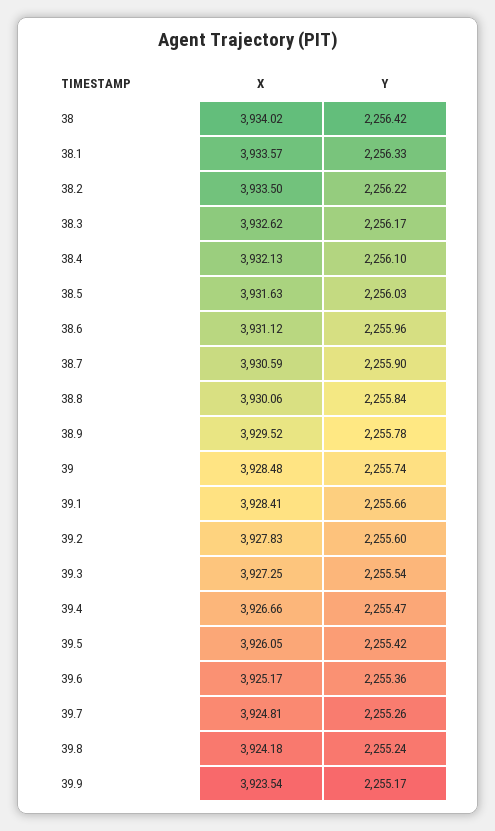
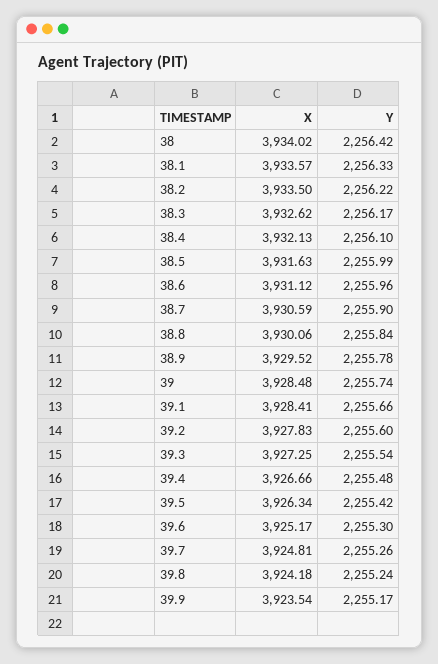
Y, 38.5: 2256.03 -> 2255.99
Y, 39.4: 2255.47 -> 2255.48
X, 39.5: 3926.05 -> 3926.34
Y, 39.6: 2255.36 -> 2255.3

